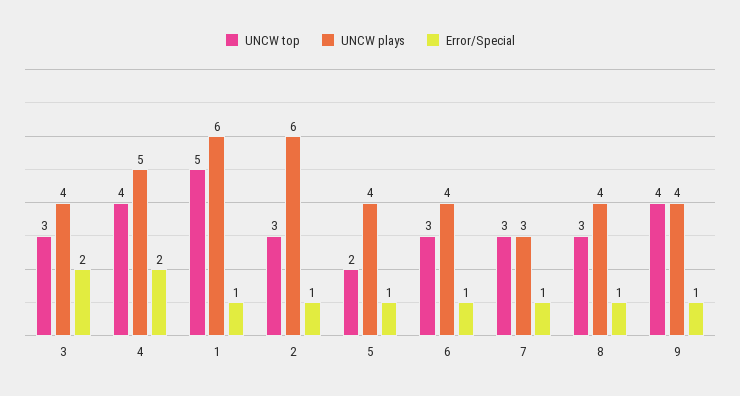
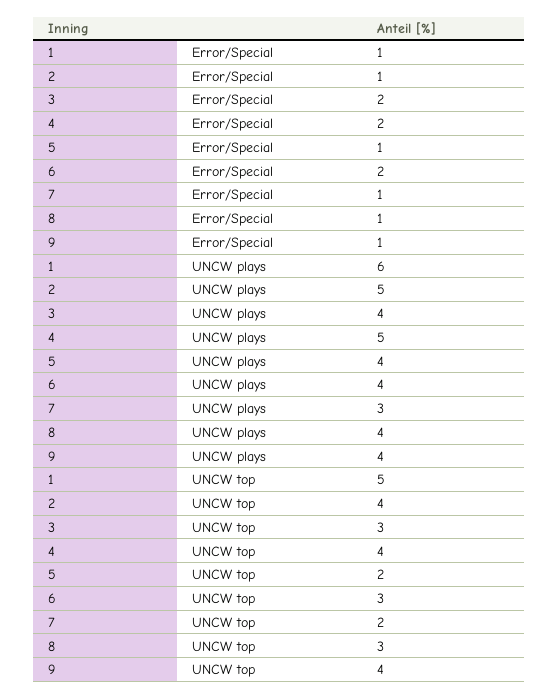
UNCW top, 2: 3 -> 4
UNCW plays, 2: 6 -> 5
Error/Special, 6: 1 -> 2
UNCW top, 7: 3 -> 2

